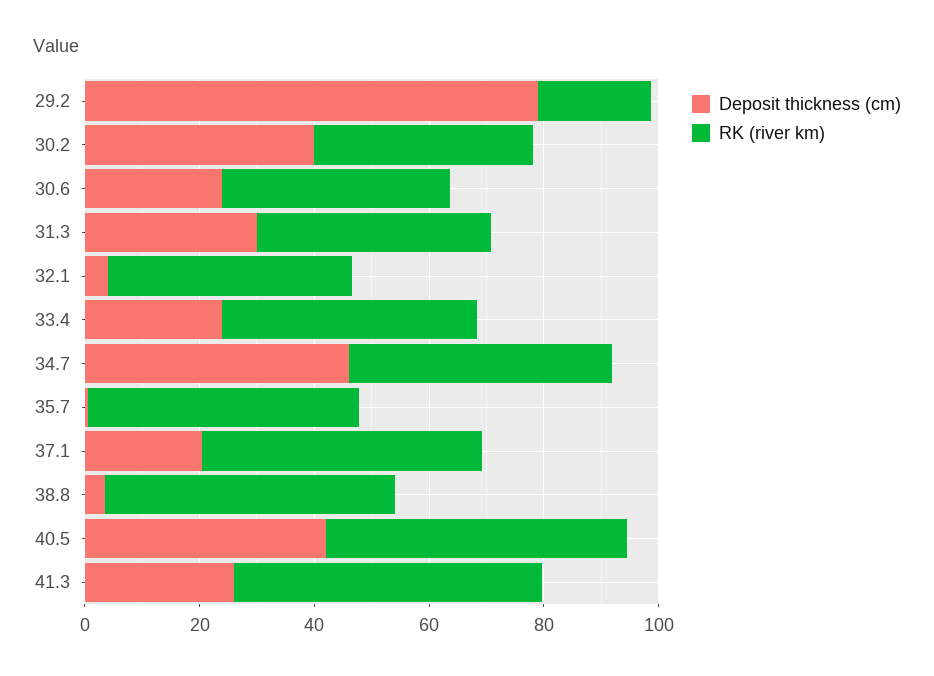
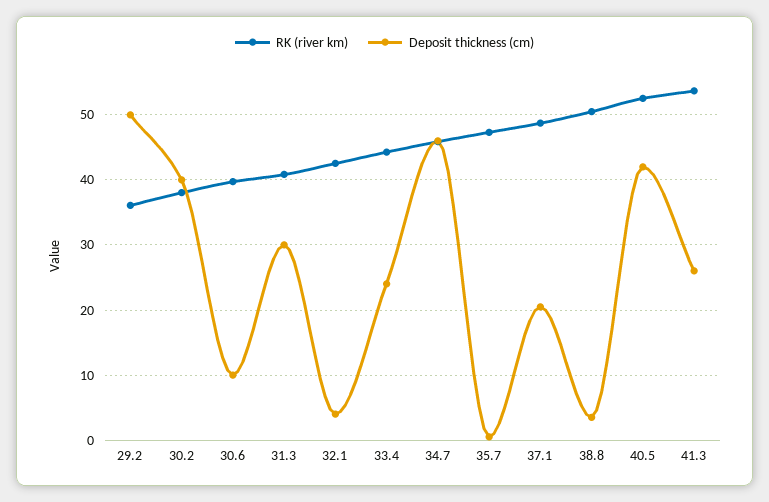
Deposit thickness (cm), 29.2: 80 -> 50
RK (river km), 29.2: 20 -> 36
Deposit thickness (cm), 30.6: 25 -> 10

